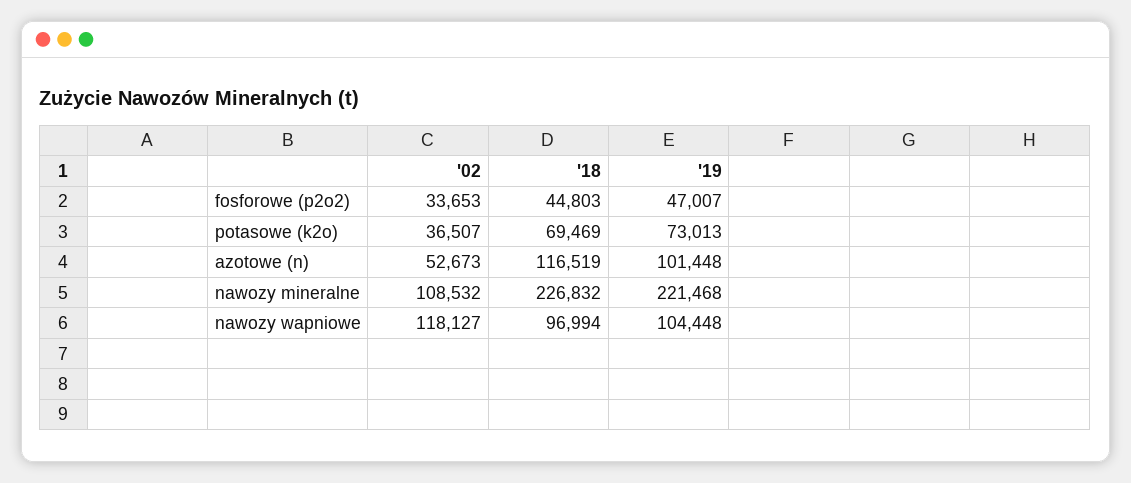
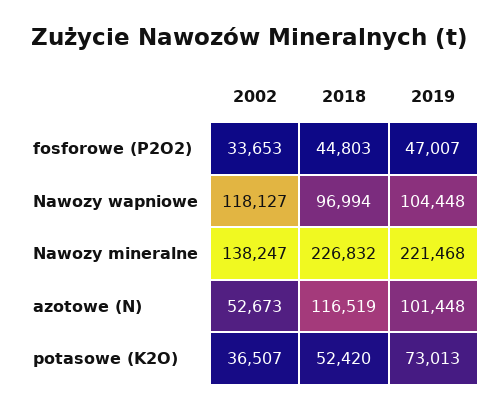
'18, potasowe (k2o): 69469 -> 52420
'02, nawozy mineralne: 108532 -> 138247

